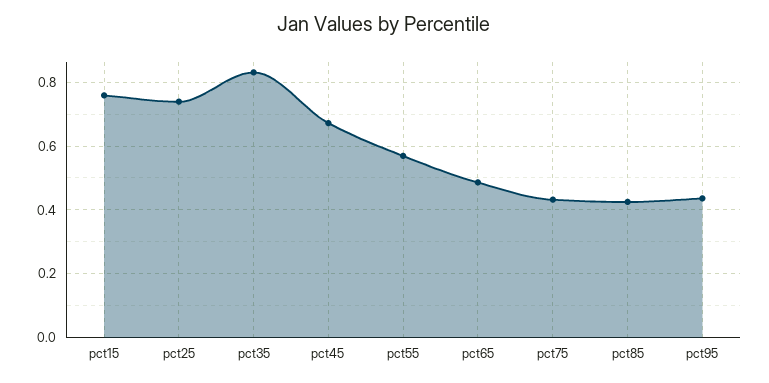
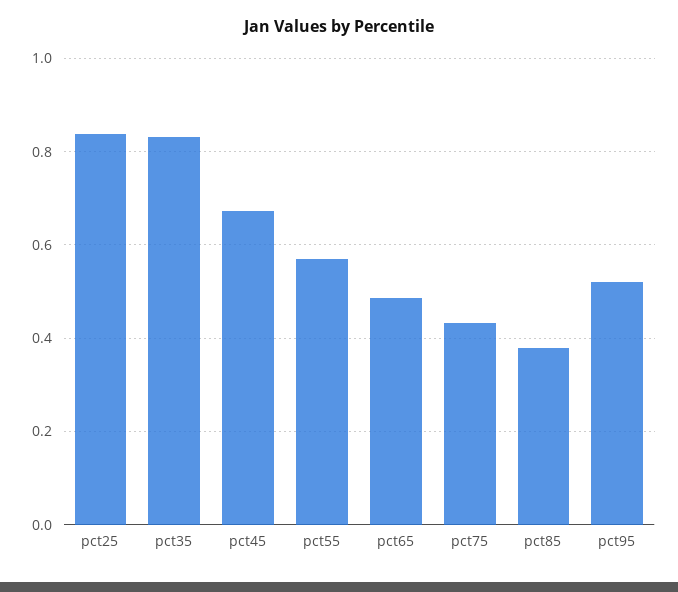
pct15: 0.76 -> none
pct25: 0.74 -> 0.84
pct85: 0.42 -> 0.38
pct95: 0.44 -> 0.52

